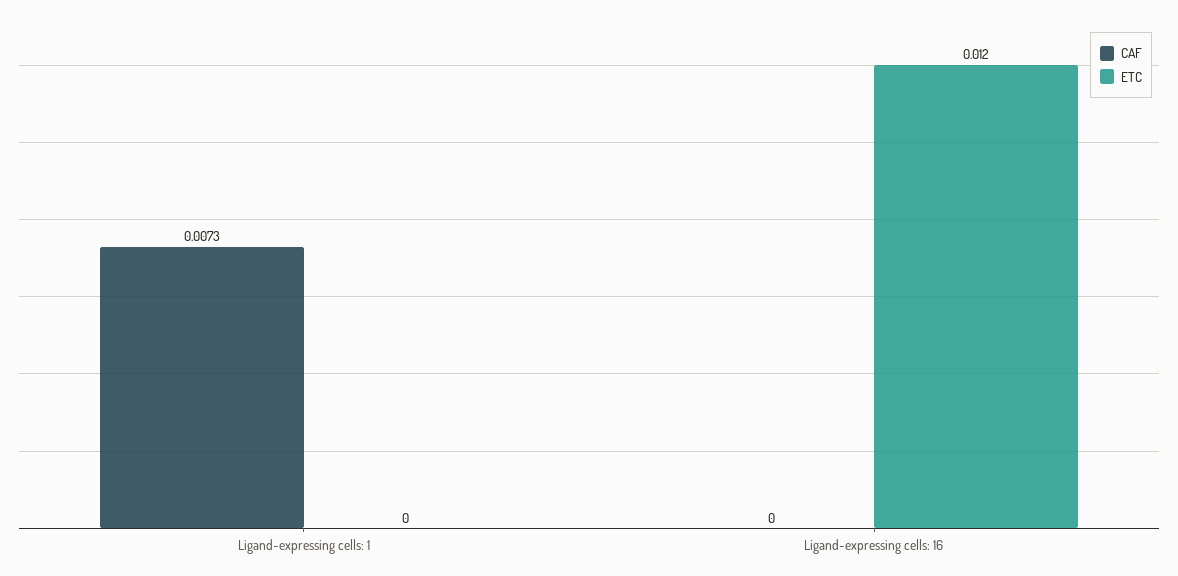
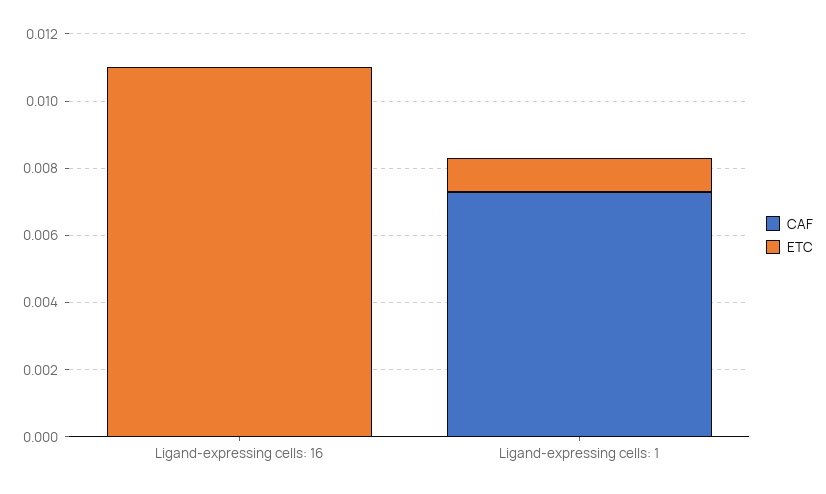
ETC, Ligand-expressing cells: 1: 0 -> 0.001
ETC, Ligand-expressing cells: 16: 0.012 -> 0.011

